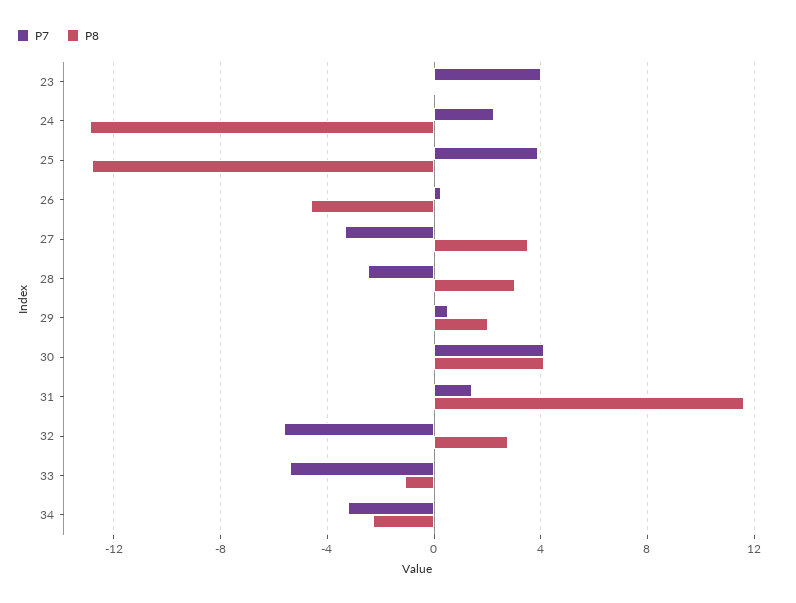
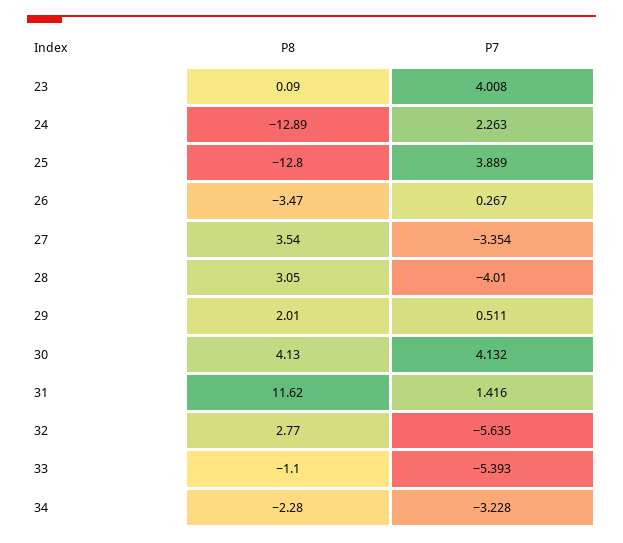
P8, 26: -4.5 -> -3.47
P7, 28: -2.5 -> -4.01

